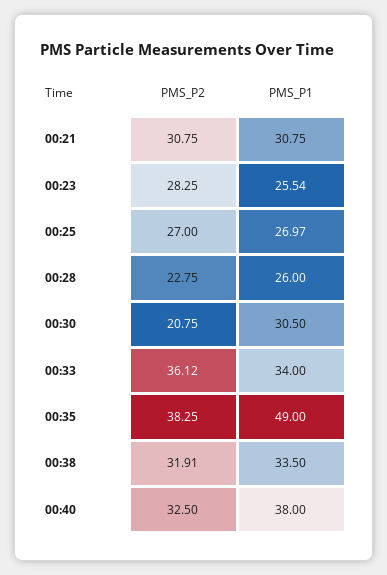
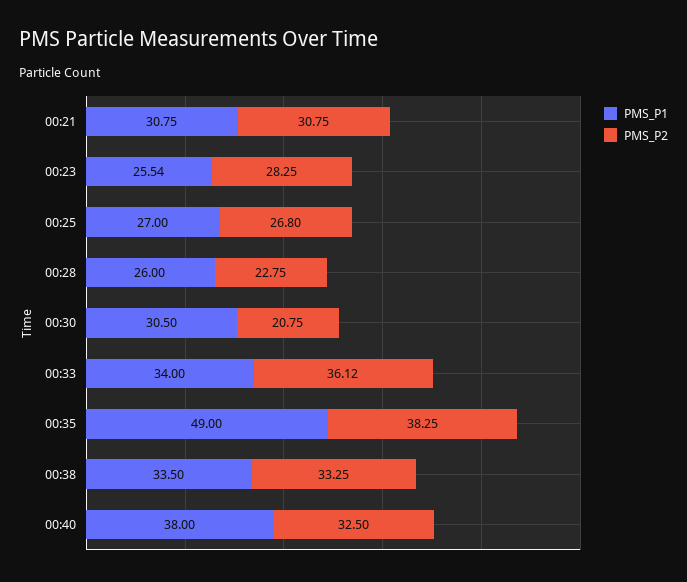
PMS_P2, 00:25: 27 -> 26.8
PMS_P1, 00:25: 26.97 -> 27
PMS_P2, 00:38: 31.91 -> 33.25

